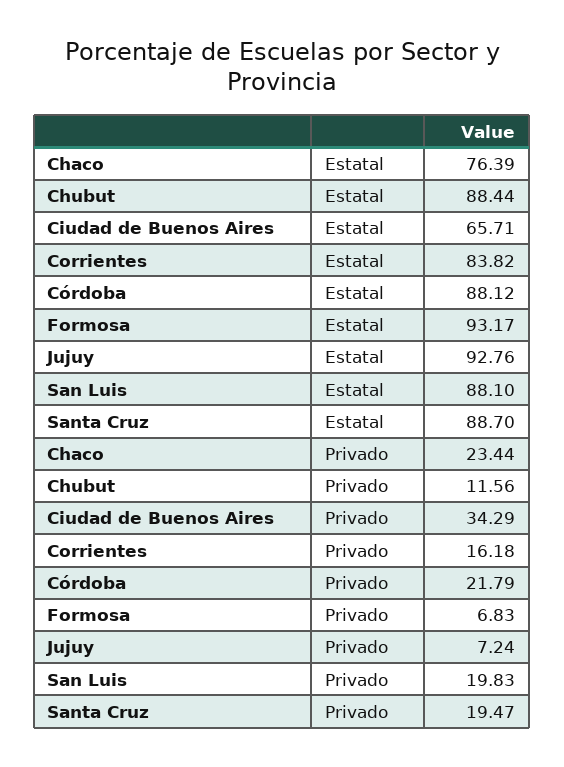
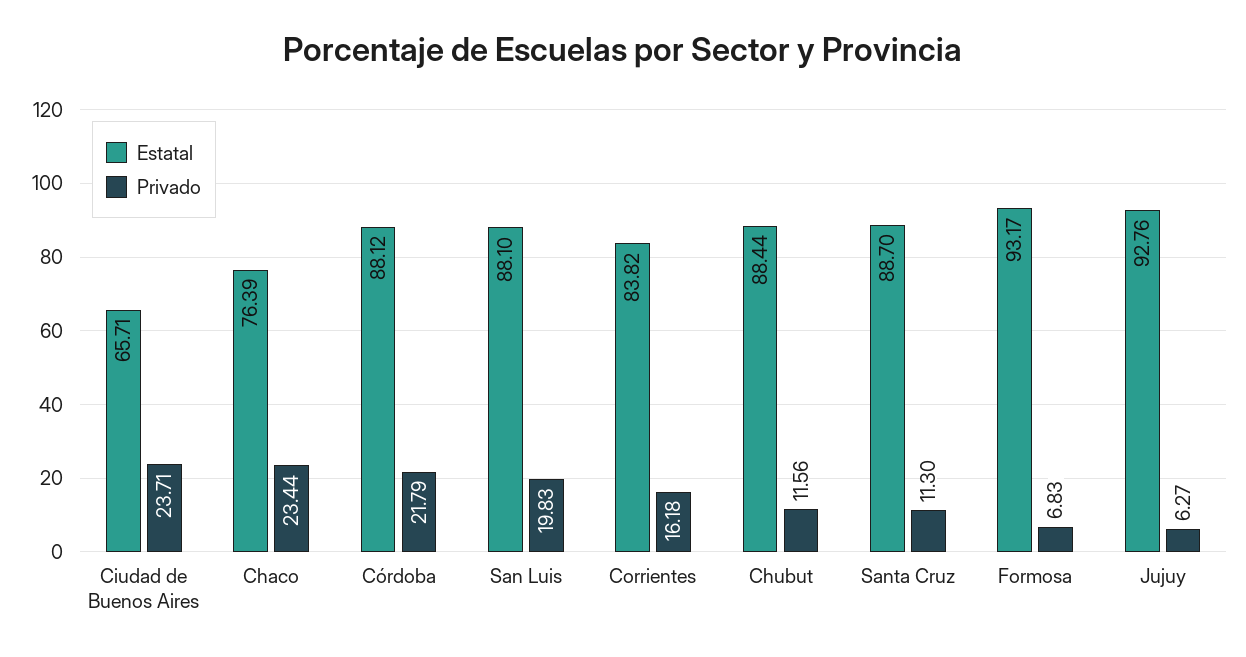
Privado, Ciudad de Buenos Aires: 34.29 -> 23.71
Privado, Jujuy: 7.24 -> 6.27
Privado, Santa Cruz: 19.47 -> 11.3

